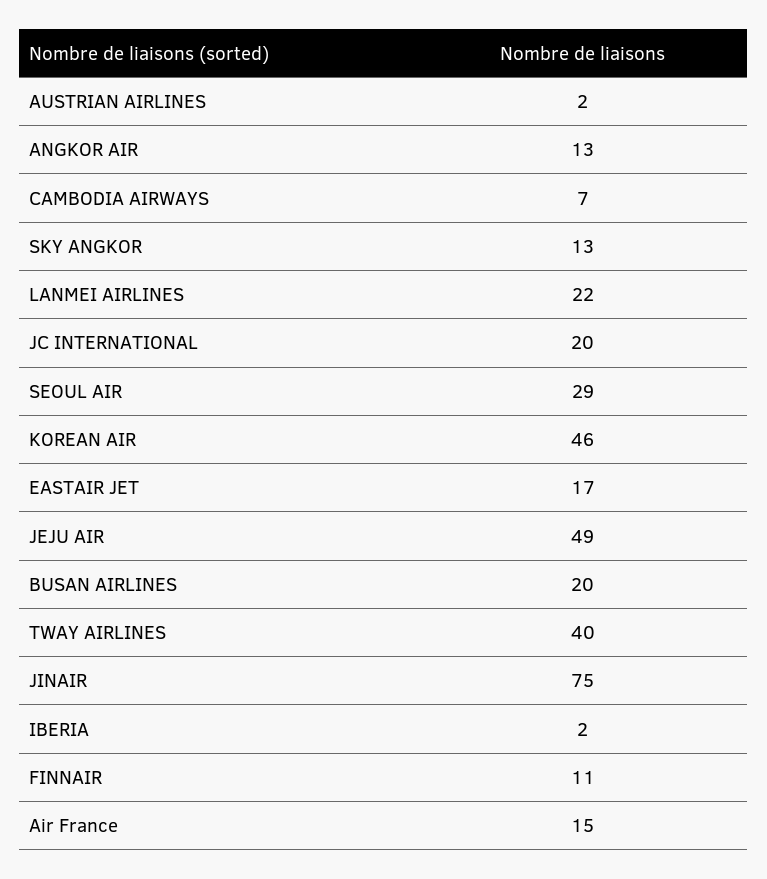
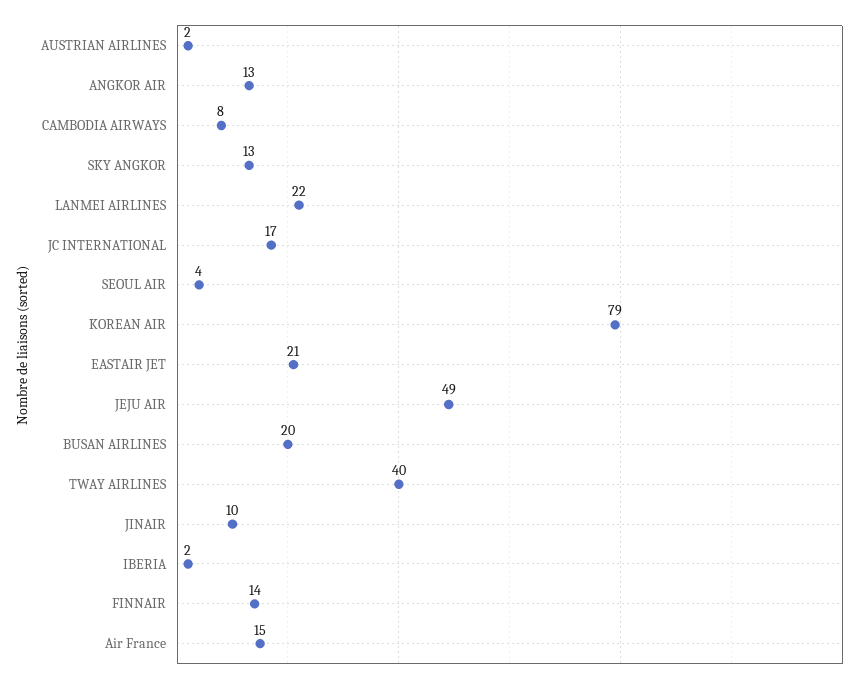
CAMBODIA AIRWAYS: 7 -> 8
JC INTERNATIONAL: 20 -> 17
SEOUL AIR: 29 -> 4
KOREAN AIR: 46 -> 79
EASTAIR JET: 17 -> 21
JINAIR: 75 -> 10
FINNAIR: 11 -> 14

